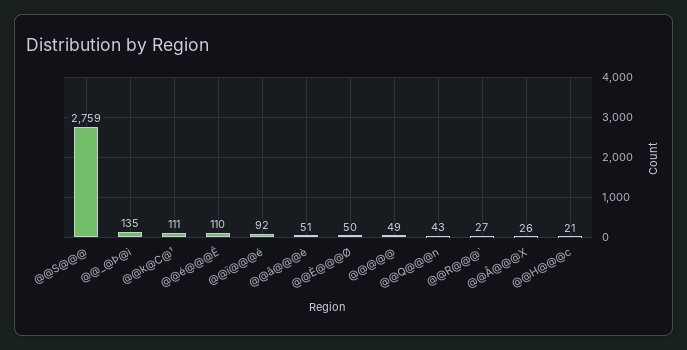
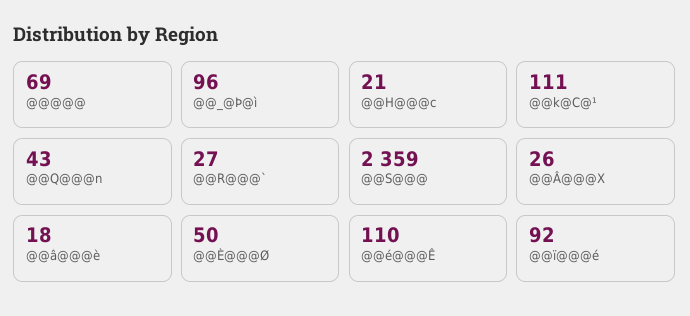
@@S@@@: 2759 -> 2359
@@_@Þ@ì: 135 -> 96
@@â@@@è: 51 -> 18
@@@@@: 49 -> 69

